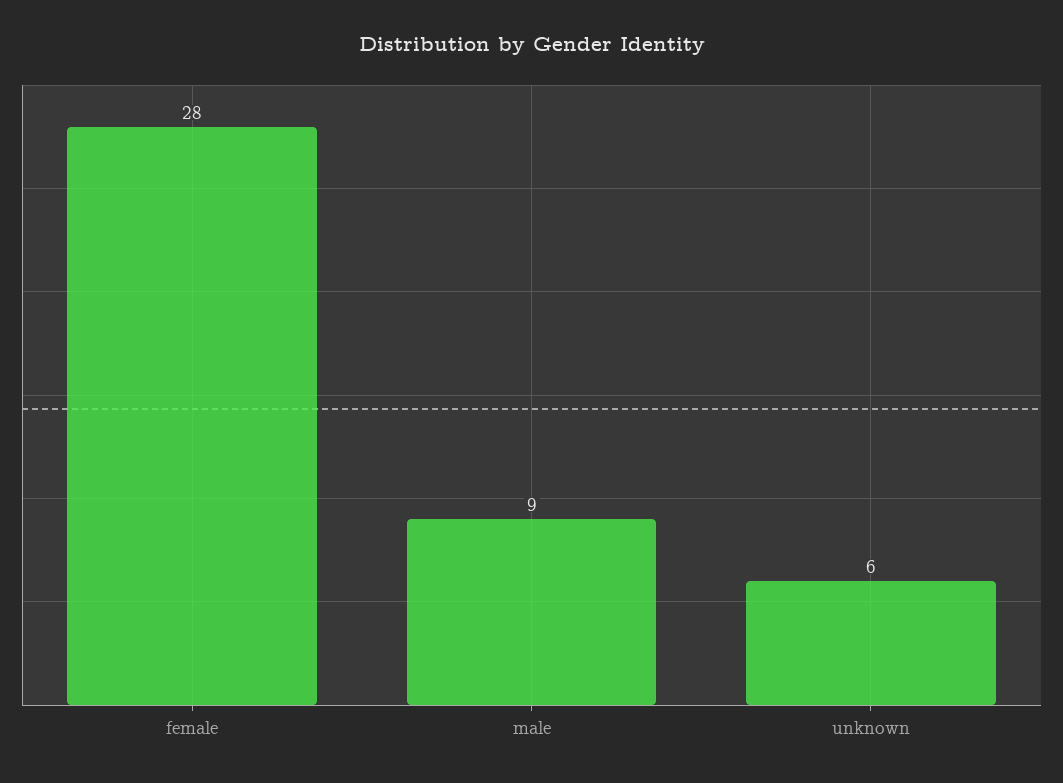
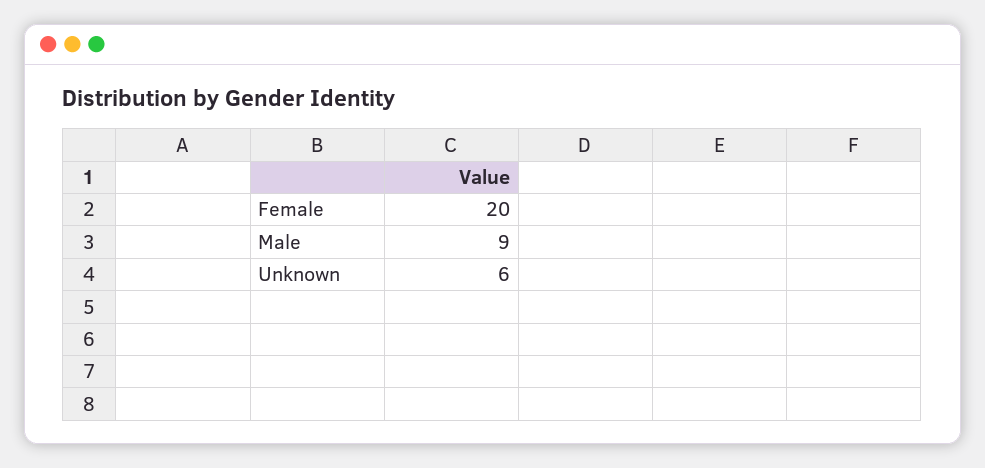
female: 28 -> 20

